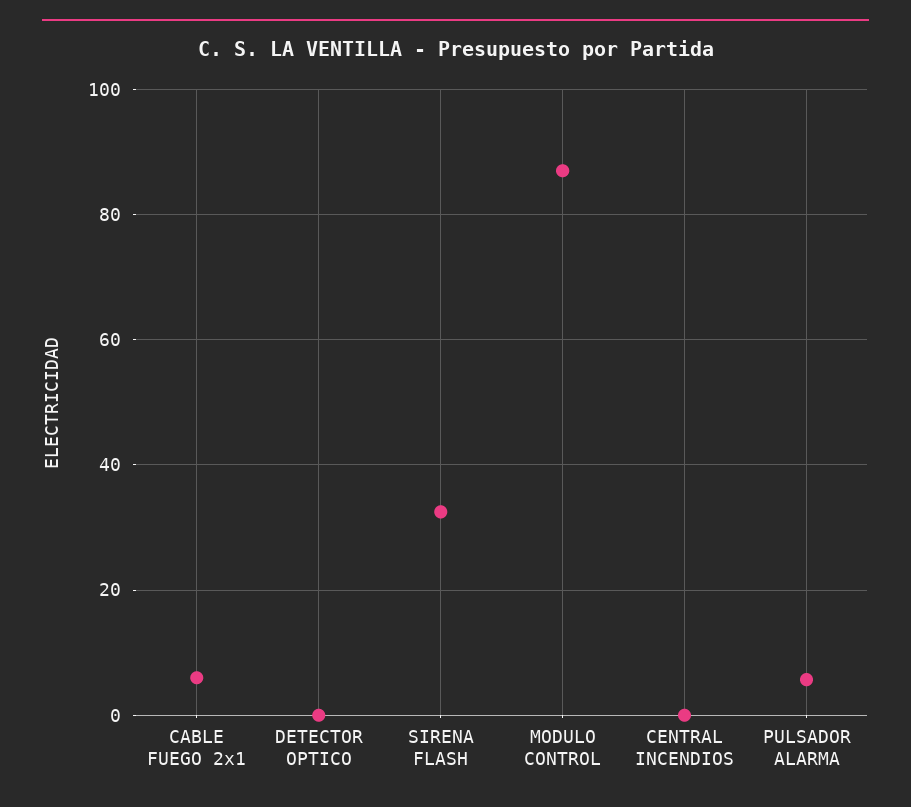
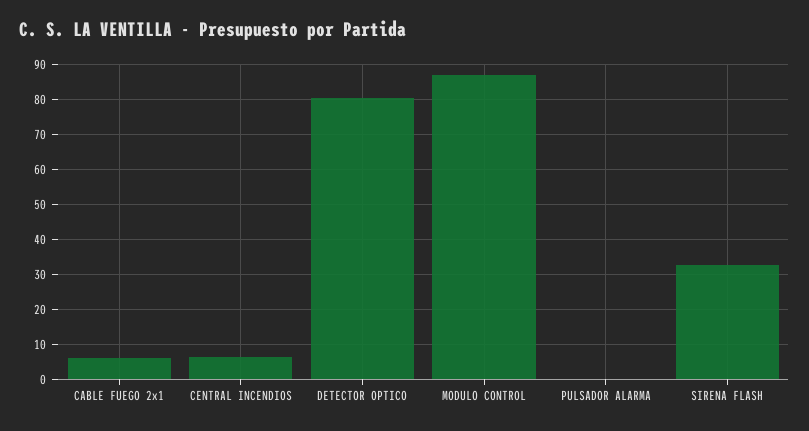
DETECTOR OPTICO: 0 -> 80
CENTRAL INCENDIOS: 0 -> 6
PULSADOR ALARMA: 6 -> 0

